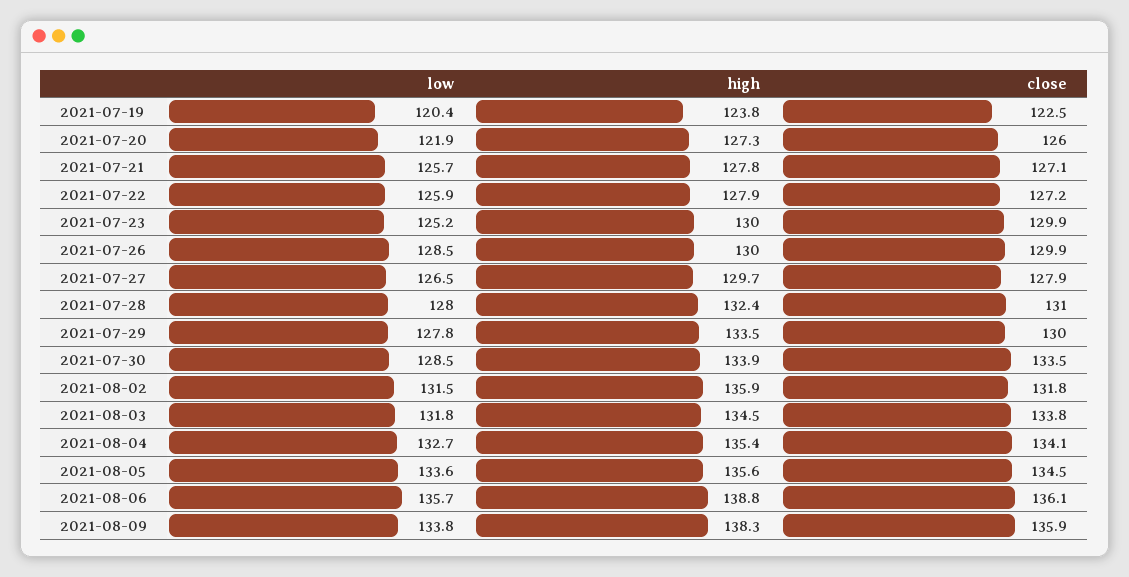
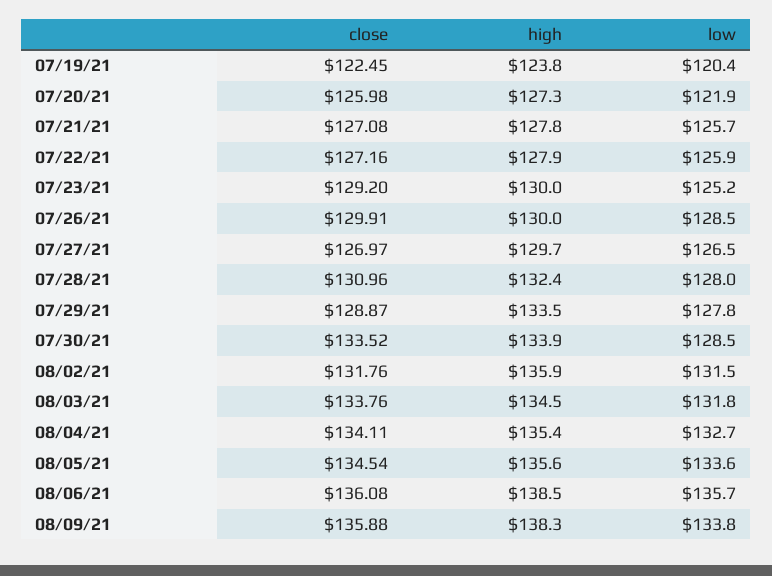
close, 2021-07-23: 129.9 -> 129.2
close, 2021-07-27: 127.9 -> 126.97
close, 2021-07-29: 130 -> 128.87
high, 2021-08-06: 138.8 -> 138.5

